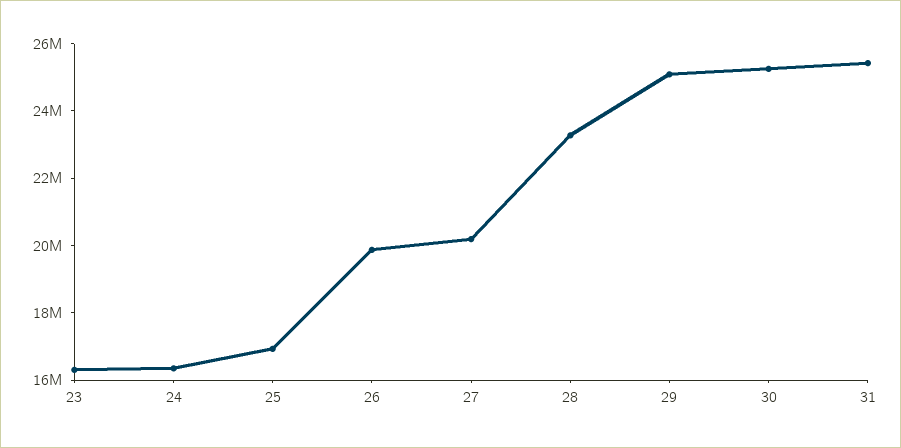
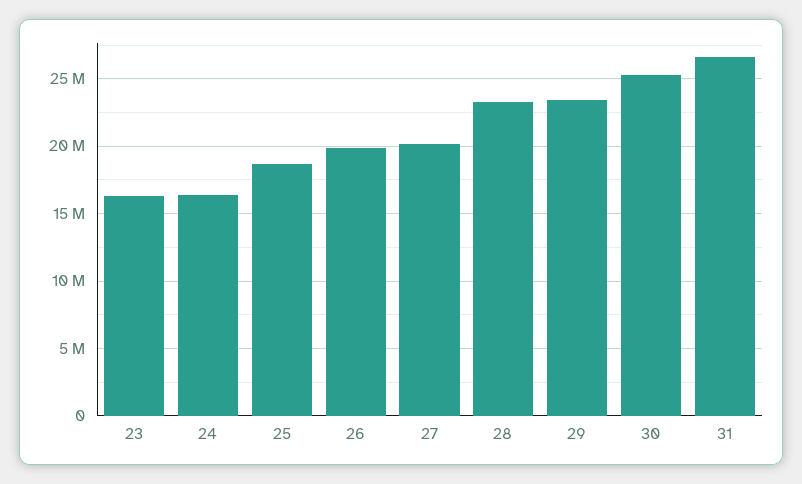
25: 17000000 -> 18500000
29: 25000000 -> 23500000
31: 25500000 -> 26500000

